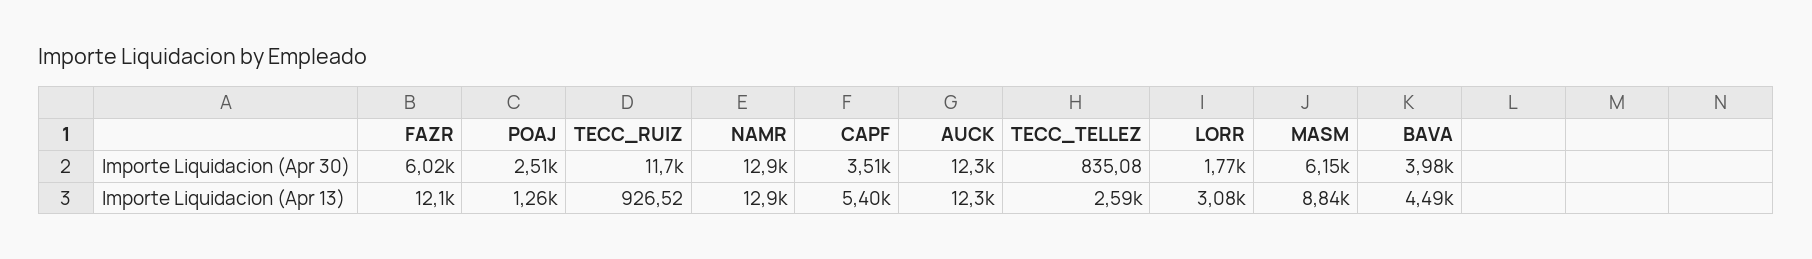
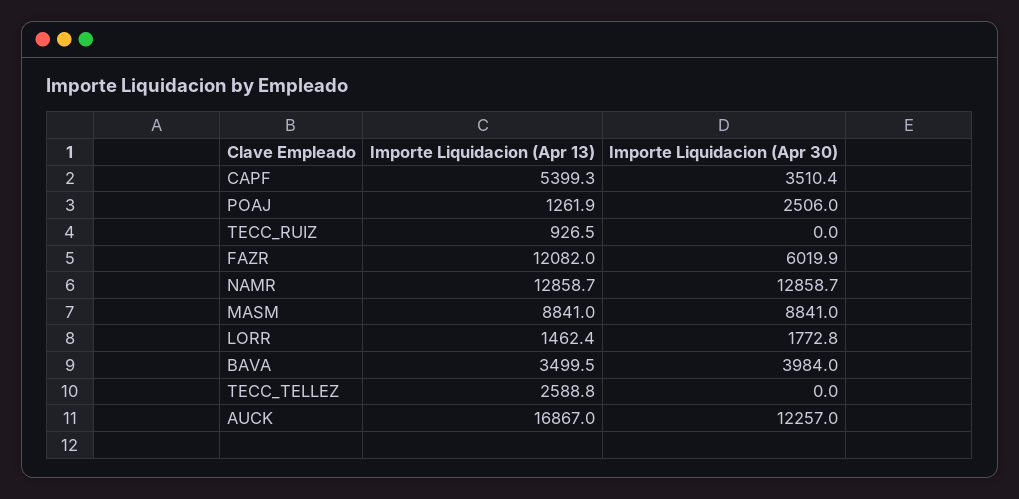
TECC_RUIZ, Importe Liquidacion (Apr 30): 11700 -> 0
TECC_TELLEZ, Importe Liquidacion (Apr 30): 835.08 -> 0
MASM, Importe Liquidacion (Apr 30): 6150 -> 8841
AUCK, Importe Liquidacion (Apr 13): 12300 -> 16867
LORR, Importe Liquidacion (Apr 13): 3080 -> 1462.4
BAVA, Importe Liquidacion (Apr 13): 4490 -> 3499.5

